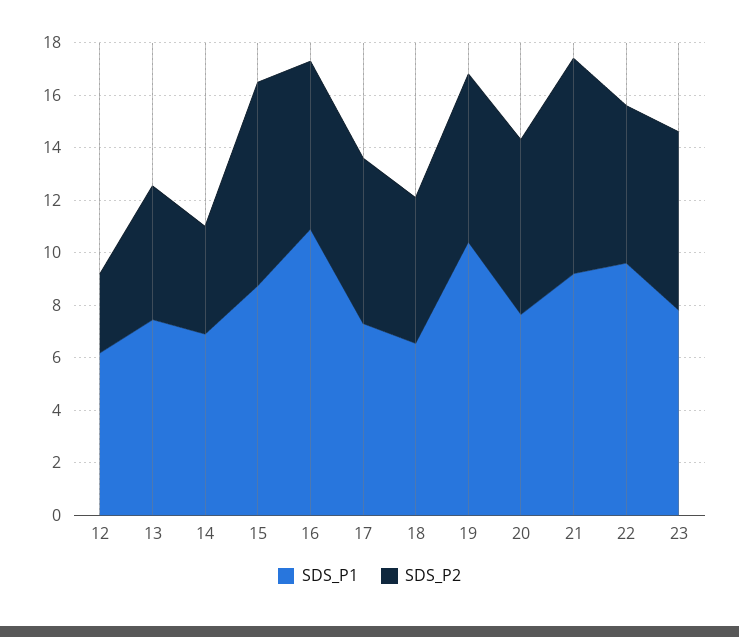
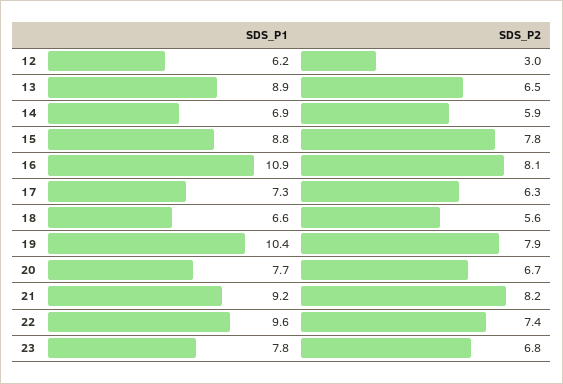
SDS_P1, 13: 7.5 -> 8.9
SDS_P2, 13: 5 -> 6.5
SDS_P2, 14: 4 -> 5.9
SDS_P2, 16: 6.5 -> 8.1
SDS_P2, 19: 6.5 -> 7.9
SDS_P2, 22: 6 -> 7.4

